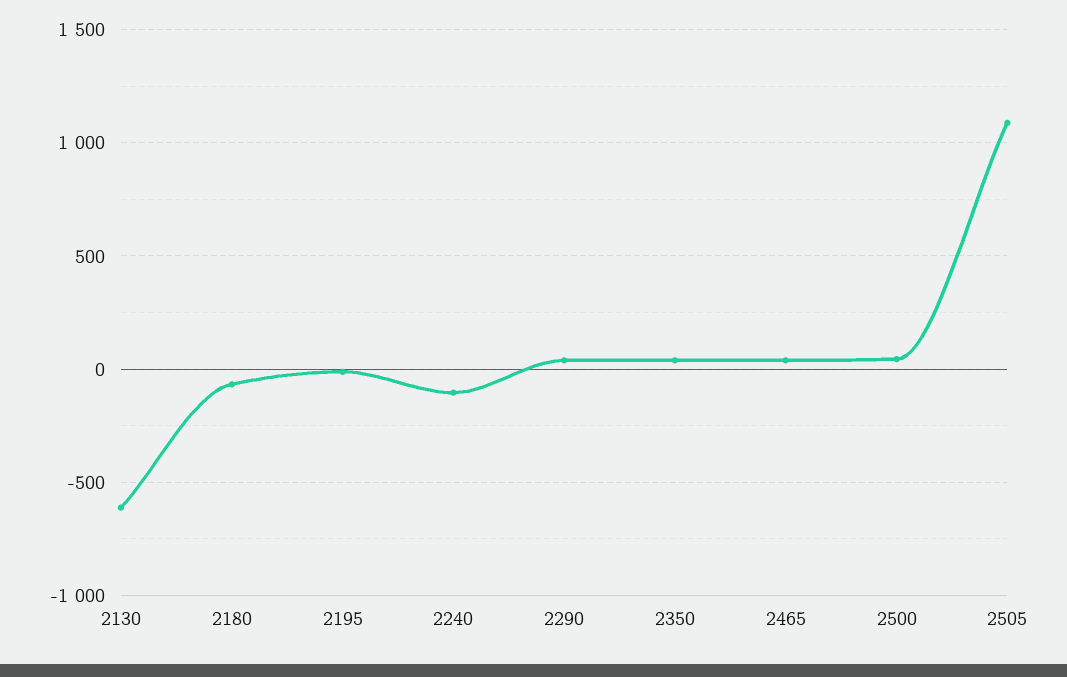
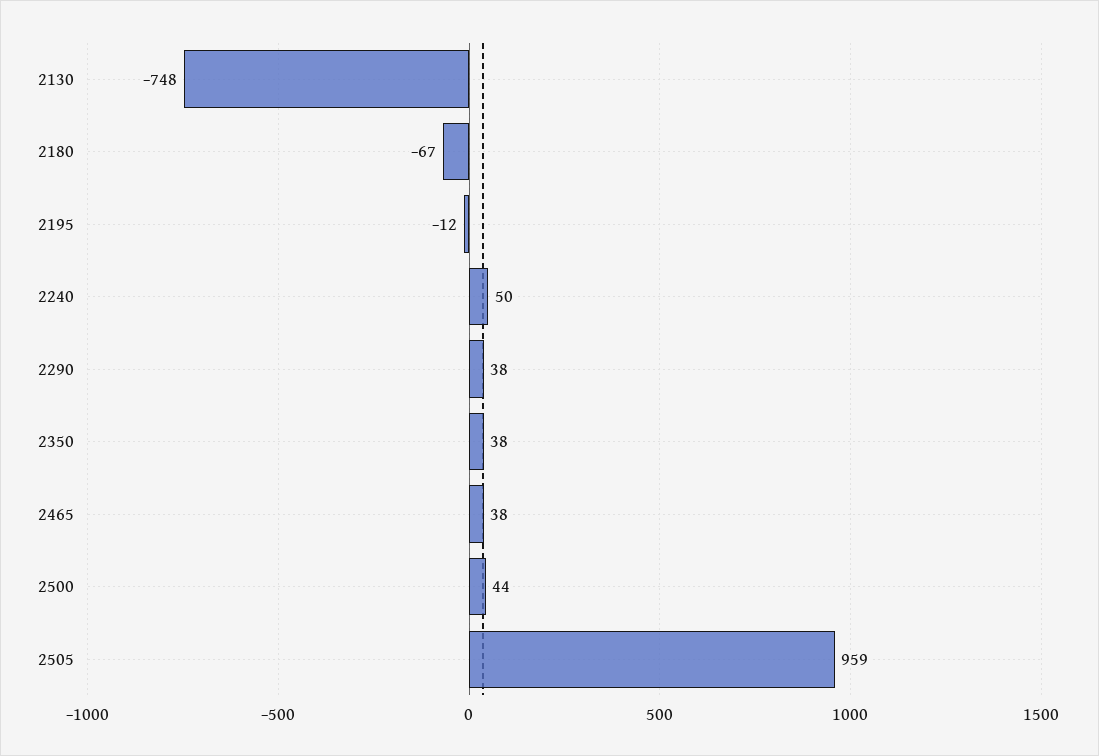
2130: -600 -> -748
2240: -100 -> 50
2505: 1100 -> 959

